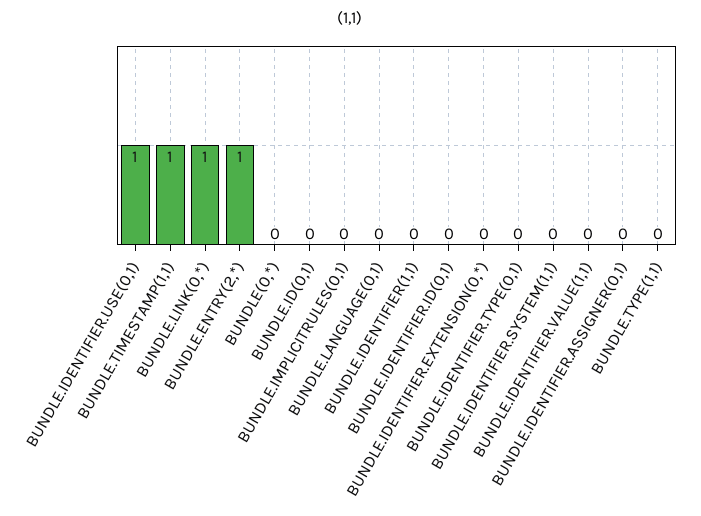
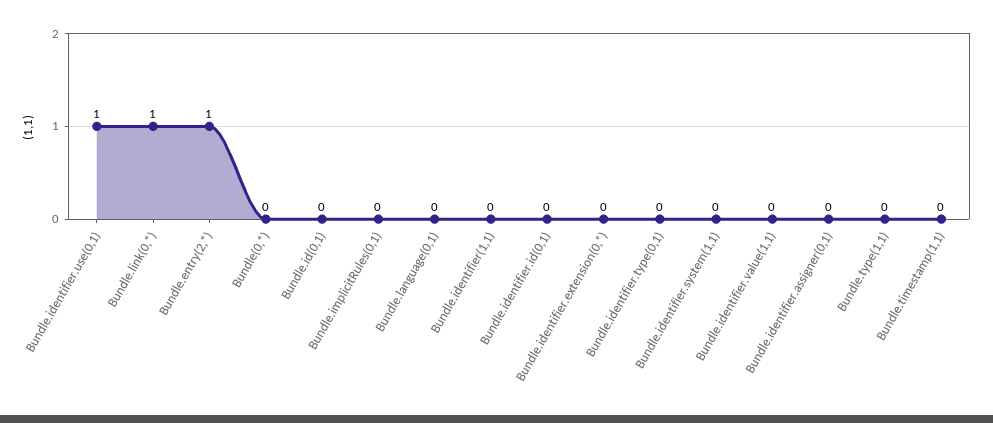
BUNDLE.TIMESTAMP(1,1): 1 -> 0

